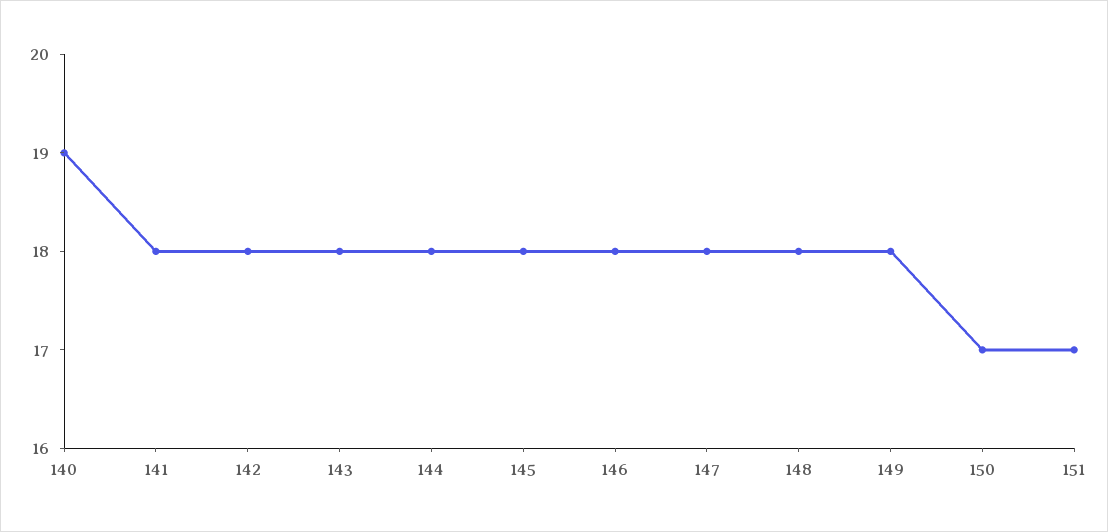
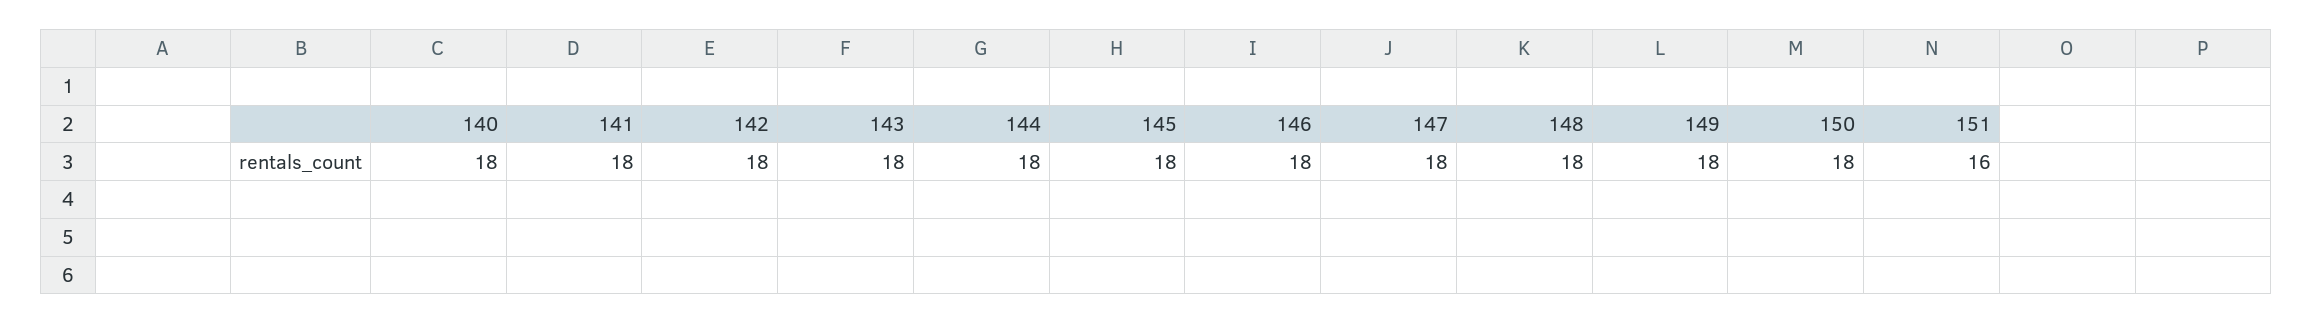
140: 19 -> 18
150: 17 -> 18
151: 17 -> 16

